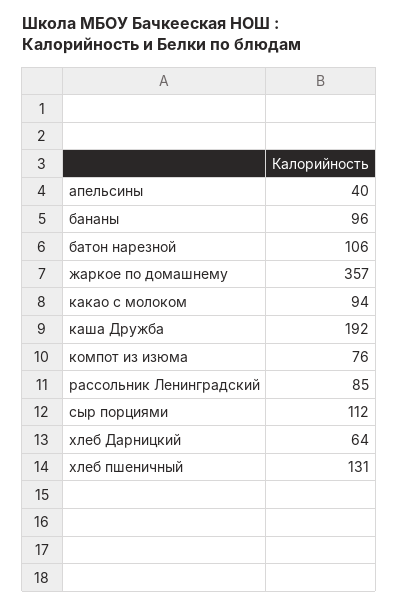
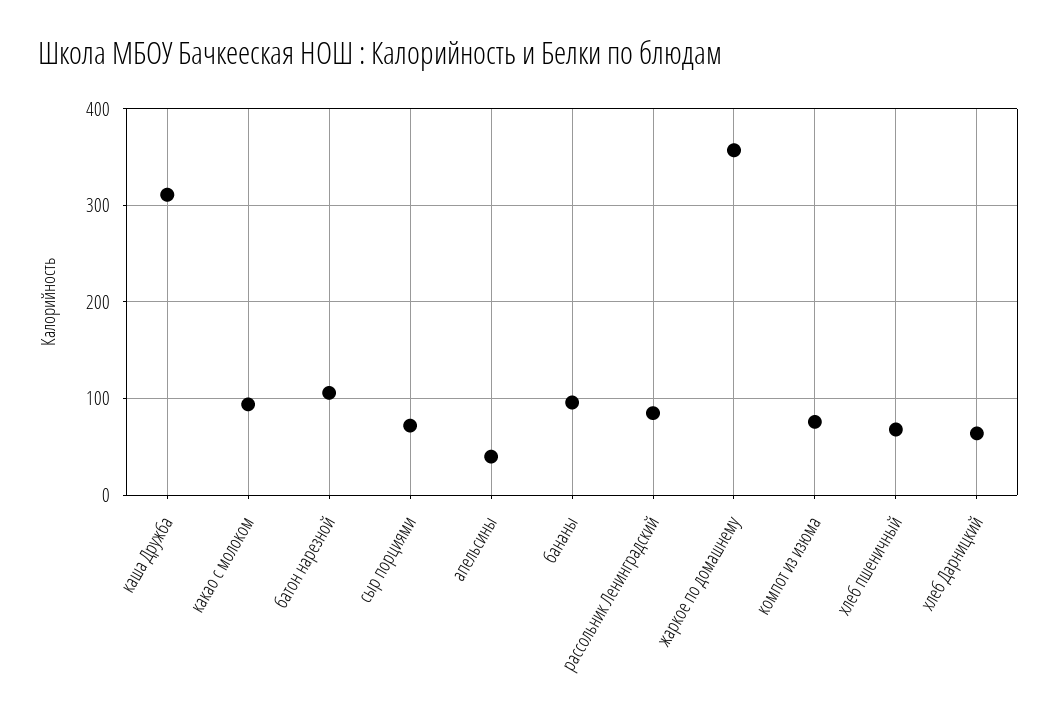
каша Дружба: 192 -> 310
сыр порциями: 112 -> 70
хлеб пшеничный: 131 -> 70

